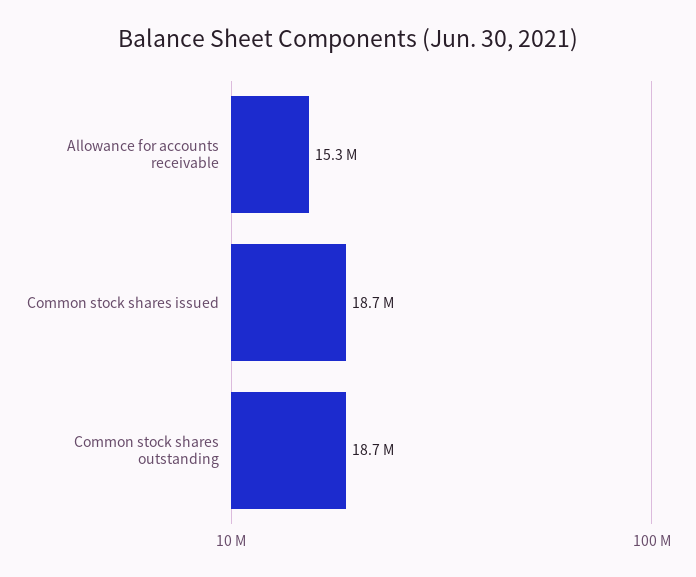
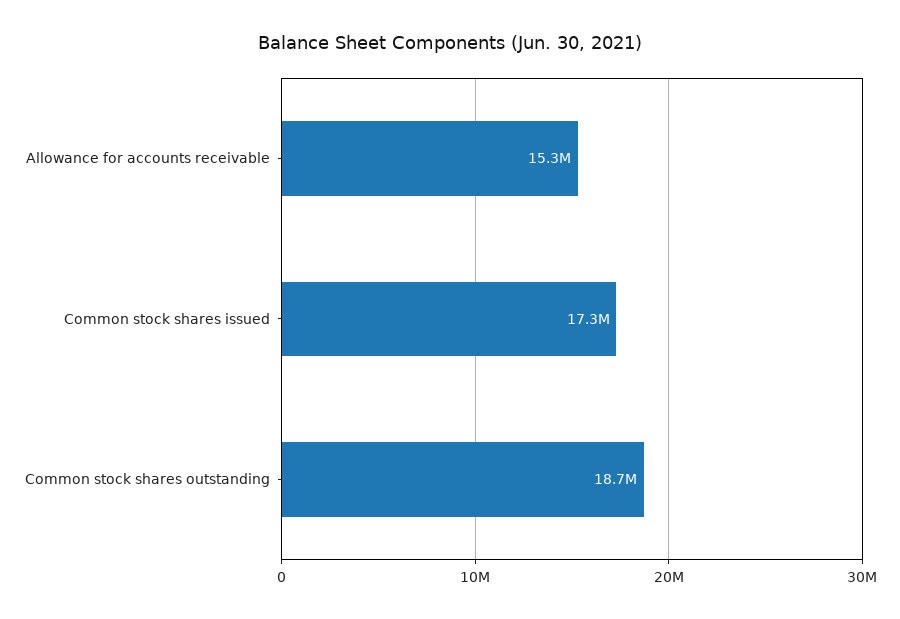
Common stock shares issued: 18700000 -> 17300000

